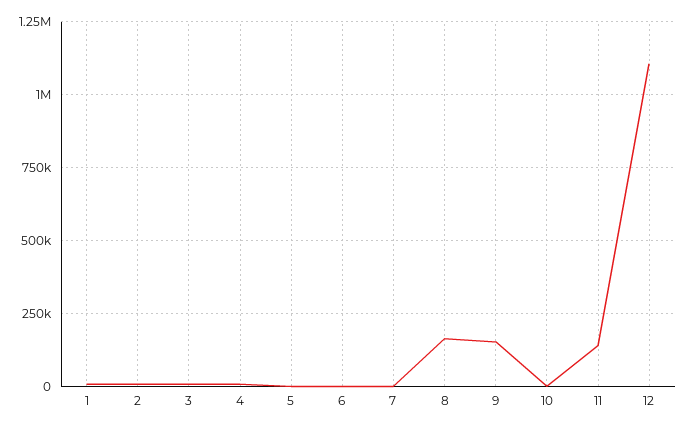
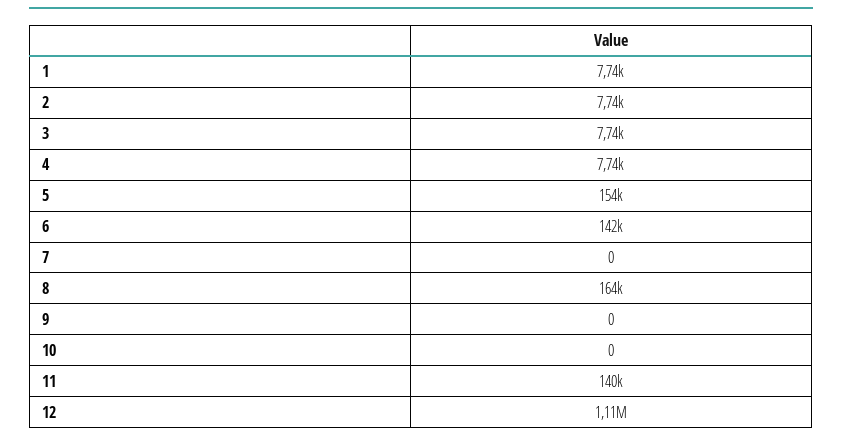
5: 0 -> 154000
6: 0 -> 142000
9: 150000 -> 0

